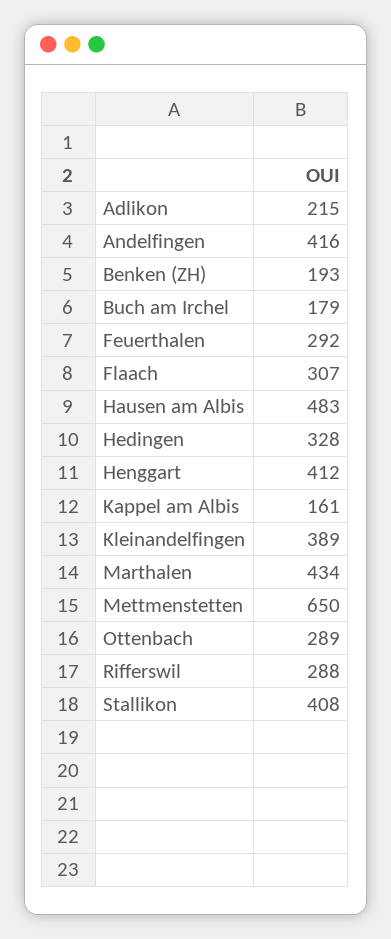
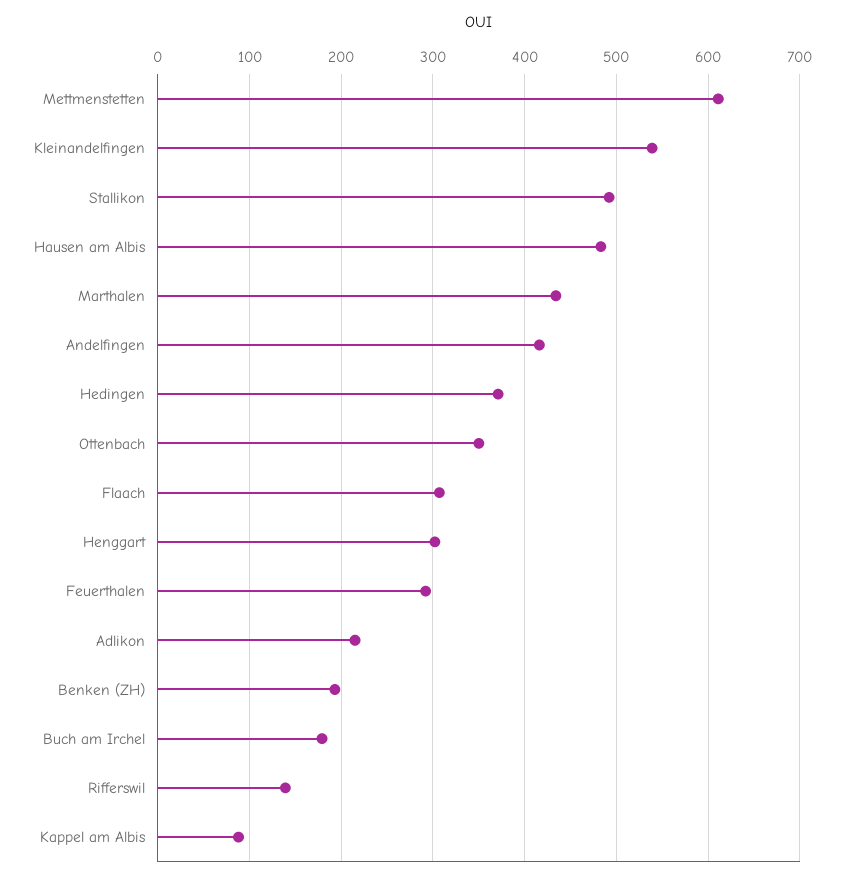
Hedingen: 328 -> 370
Henggart: 412 -> 300
Kappel am Albis: 161 -> 90
Kleinandelfingen: 389 -> 540
Mettmenstetten: 650 -> 610
Ottenbach: 289 -> 350
Rifferswil: 288 -> 140
Stallikon: 408 -> 490

